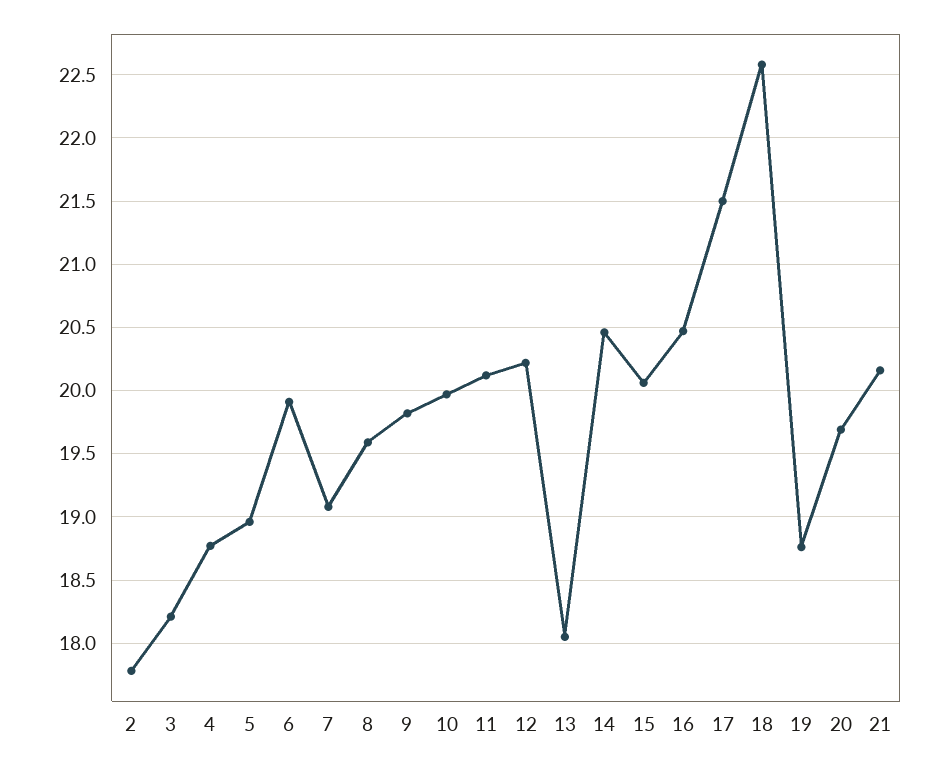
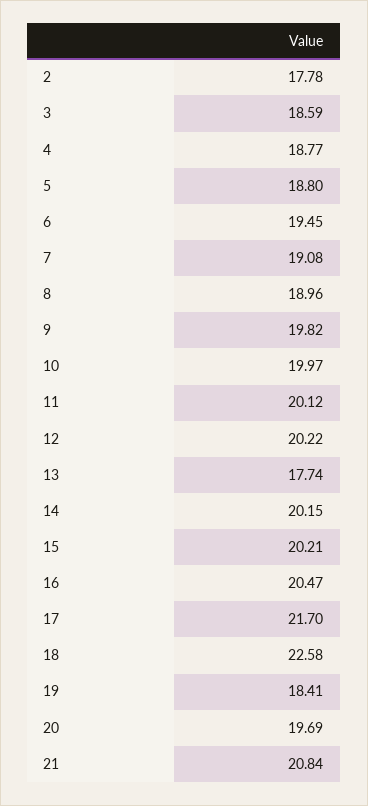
3: 18.2 -> 18.59
5: 18.95 -> 18.8
6: 19.9 -> 19.45
8: 19.6 -> 18.96
13: 18.05 -> 17.74
14: 20.45 -> 20.15
15: 20.05 -> 20.21
17: 21.5 -> 21.7
19: 18.75 -> 18.41
21: 20.15 -> 20.84

